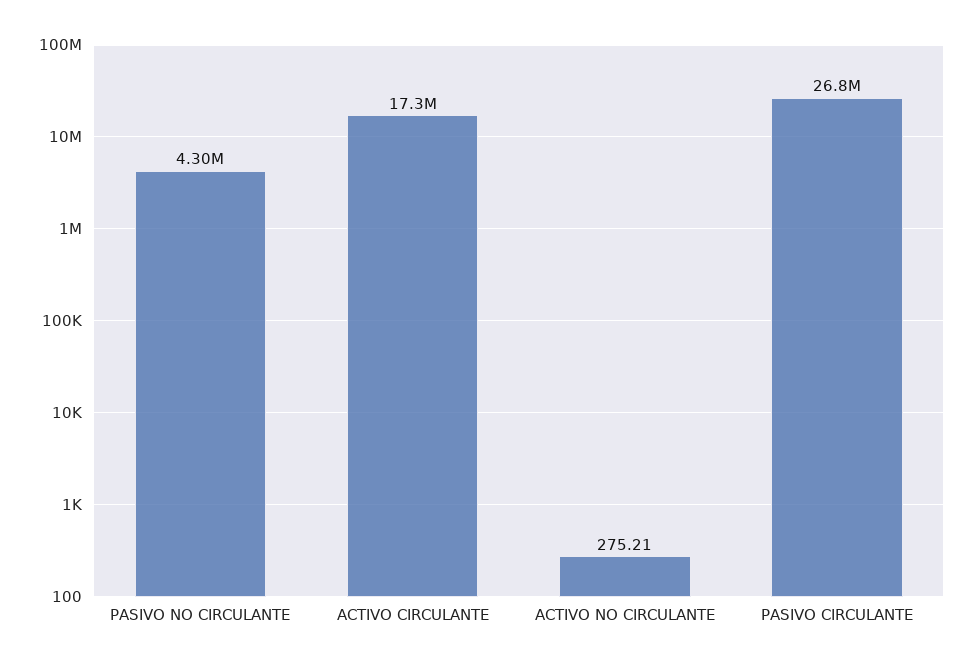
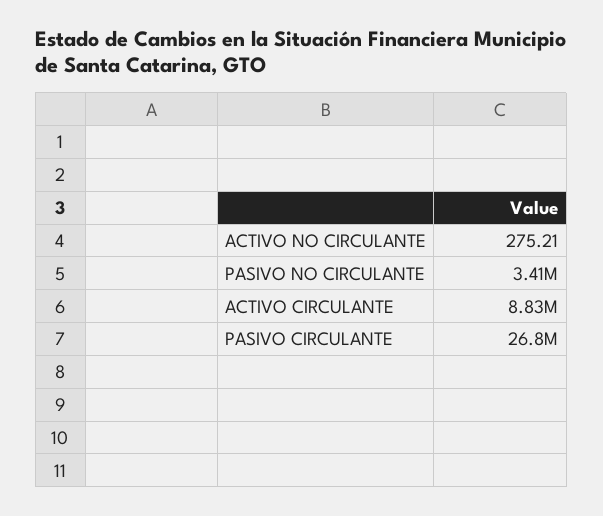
PASIVO NO CIRCULANTE: 4300000 -> 3410000
ACTIVO CIRCULANTE: 17300000 -> 8830000

